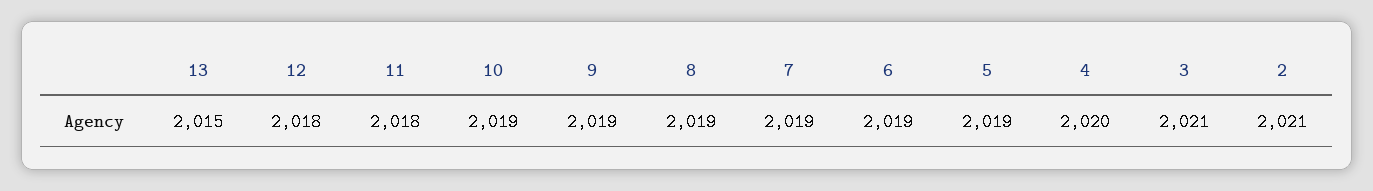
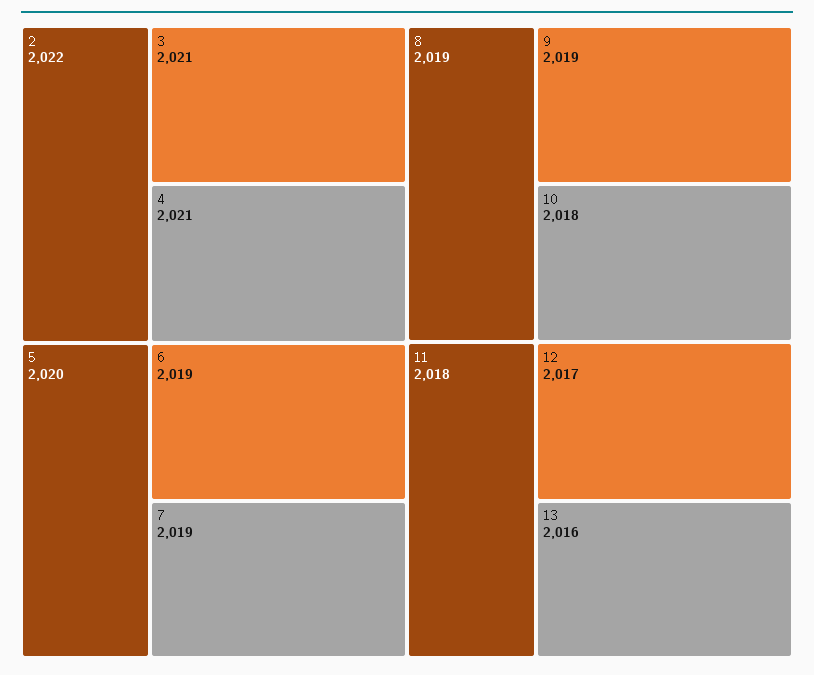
13: 2015 -> 2016
12: 2018 -> 2017
10: 2019 -> 2018
5: 2019 -> 2020
4: 2020 -> 2021
2: 2021 -> 2022

